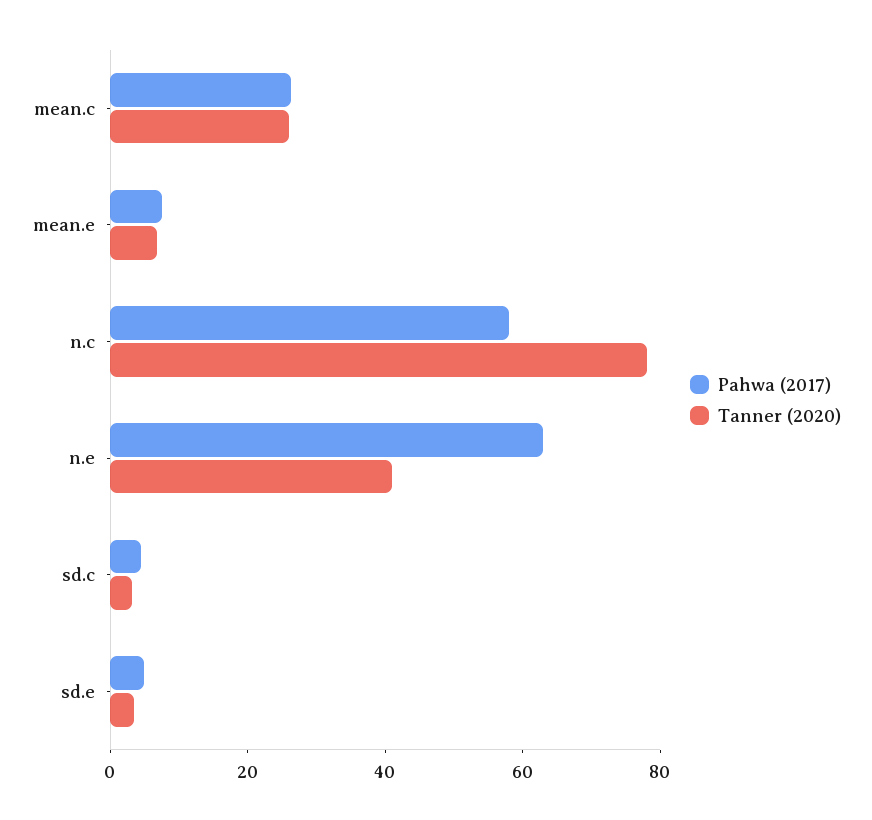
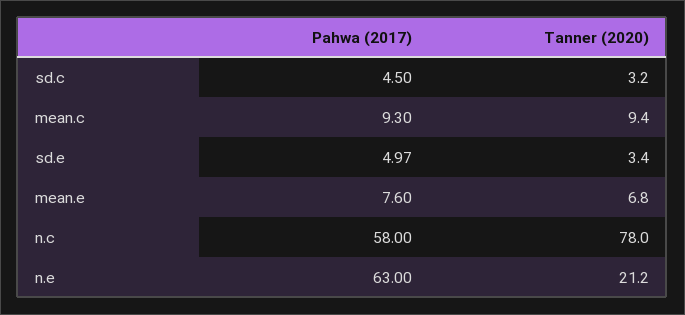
Pahwa (2017), mean.c: 25 -> 9.3
Tanner (2020), mean.c: 25 -> 9.4
Tanner (2020), n.e: 40 -> 21.2

